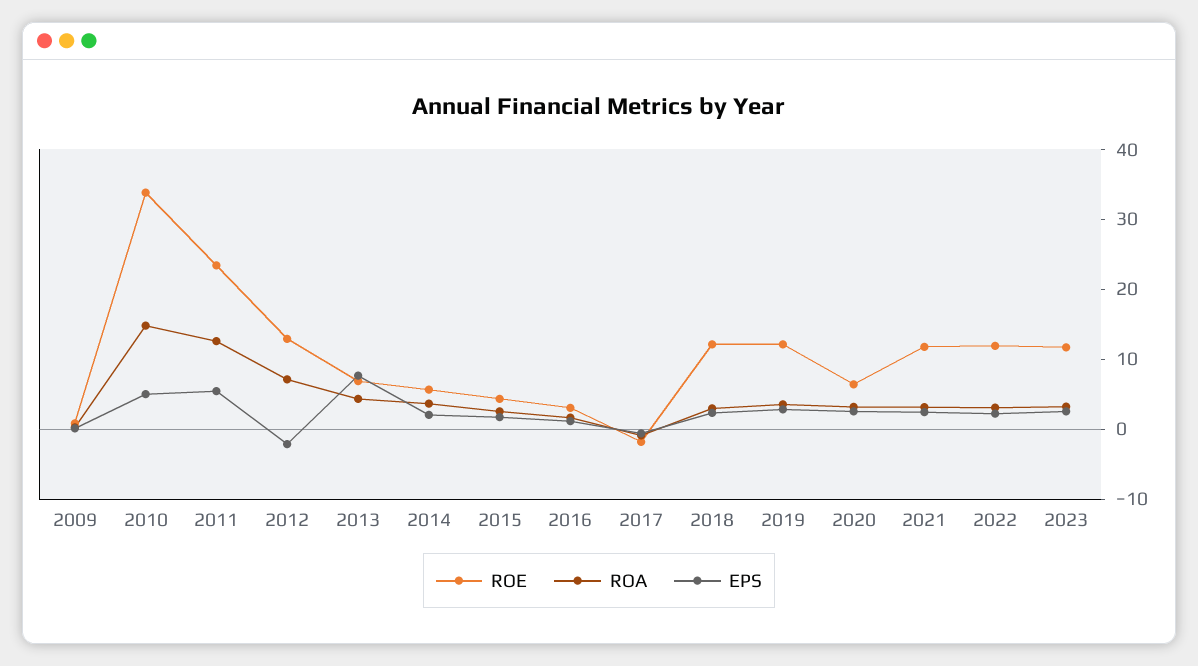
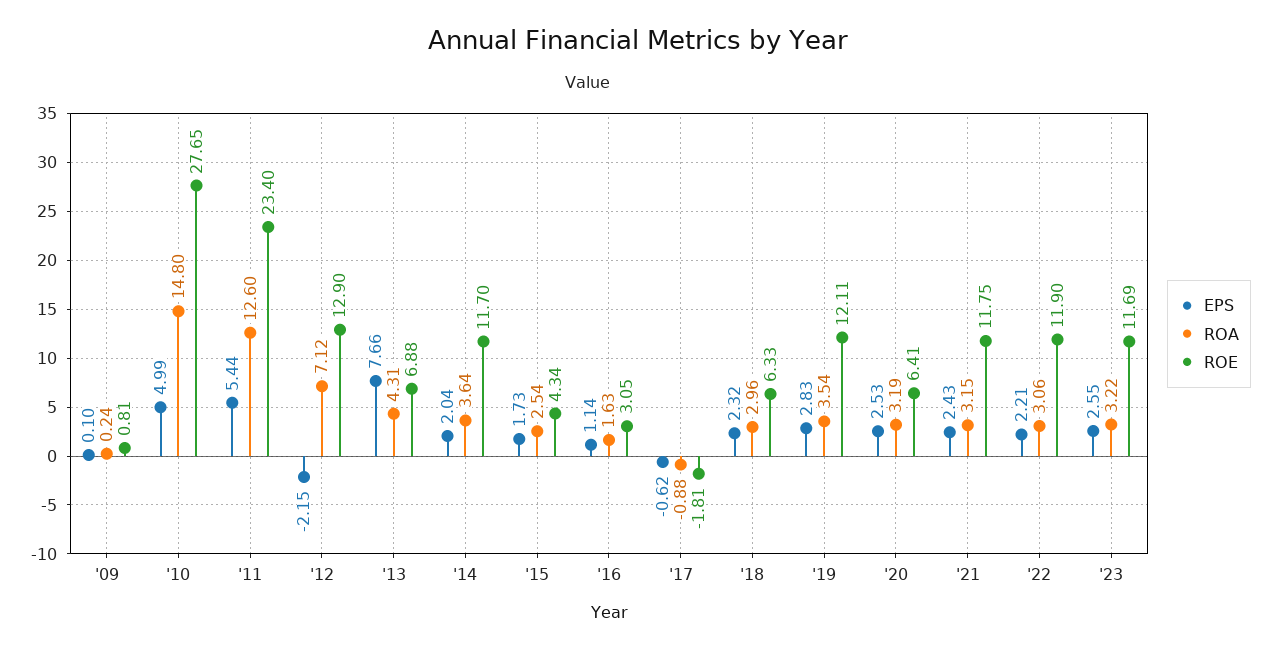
ROE, 2010: 34 -> 27.65
ROE, 2014: 6 -> 11.7
ROE, 2018: 12 -> 6.33

